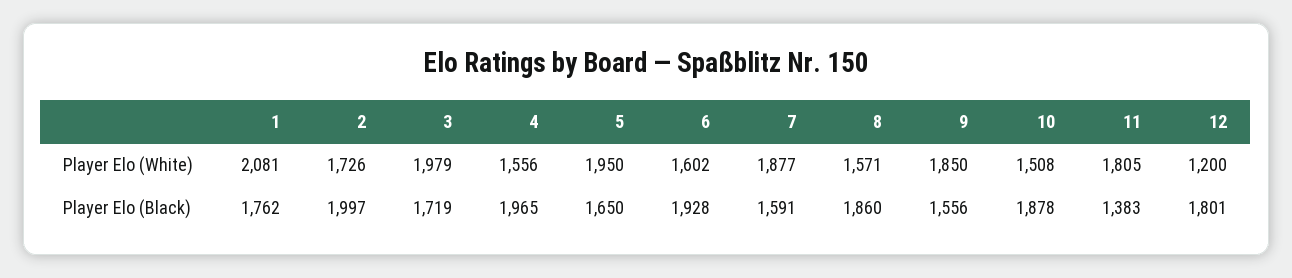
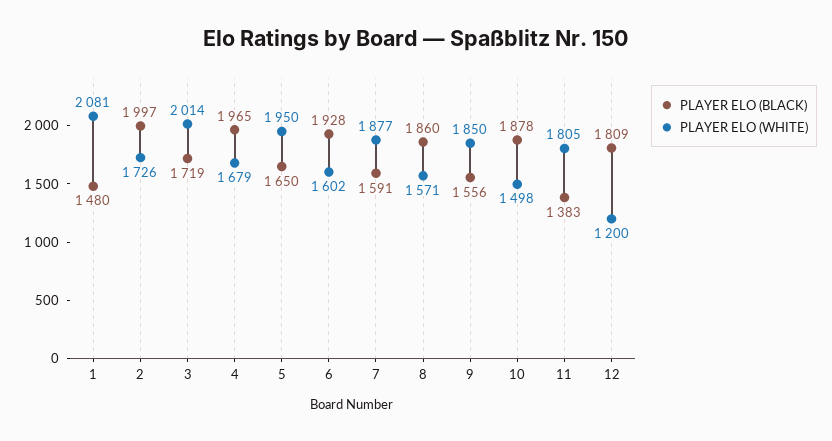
Player Elo (White), 3: 1979 -> 2014
Player Elo (White), 4: 1556 -> 1679
Player Elo (White), 10: 1508 -> 1498
Player Elo (Black), 1: 1762 -> 1480
Player Elo (Black), 12: 1801 -> 1809

